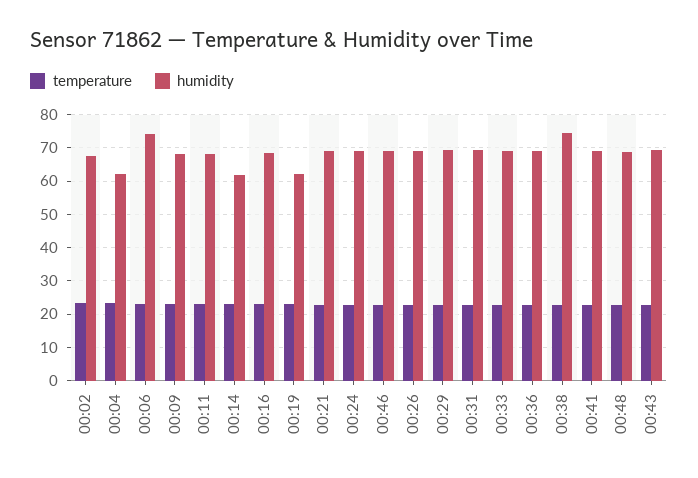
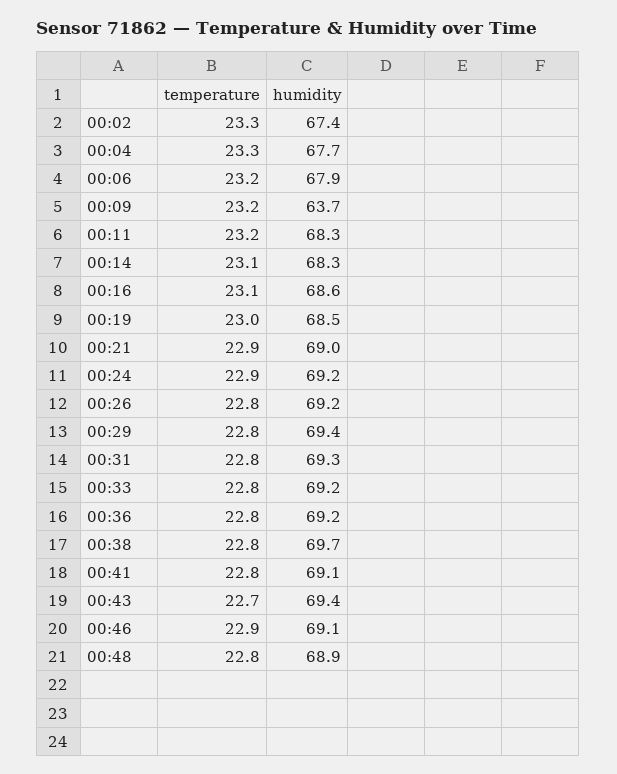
humidity, 00:04: 62 -> 67.7
humidity, 00:06: 74 -> 67.9
humidity, 00:09: 68 -> 63.7
humidity, 00:14: 62 -> 68.3
humidity, 00:19: 62 -> 68.5
humidity, 00:38: 74 -> 69.7

